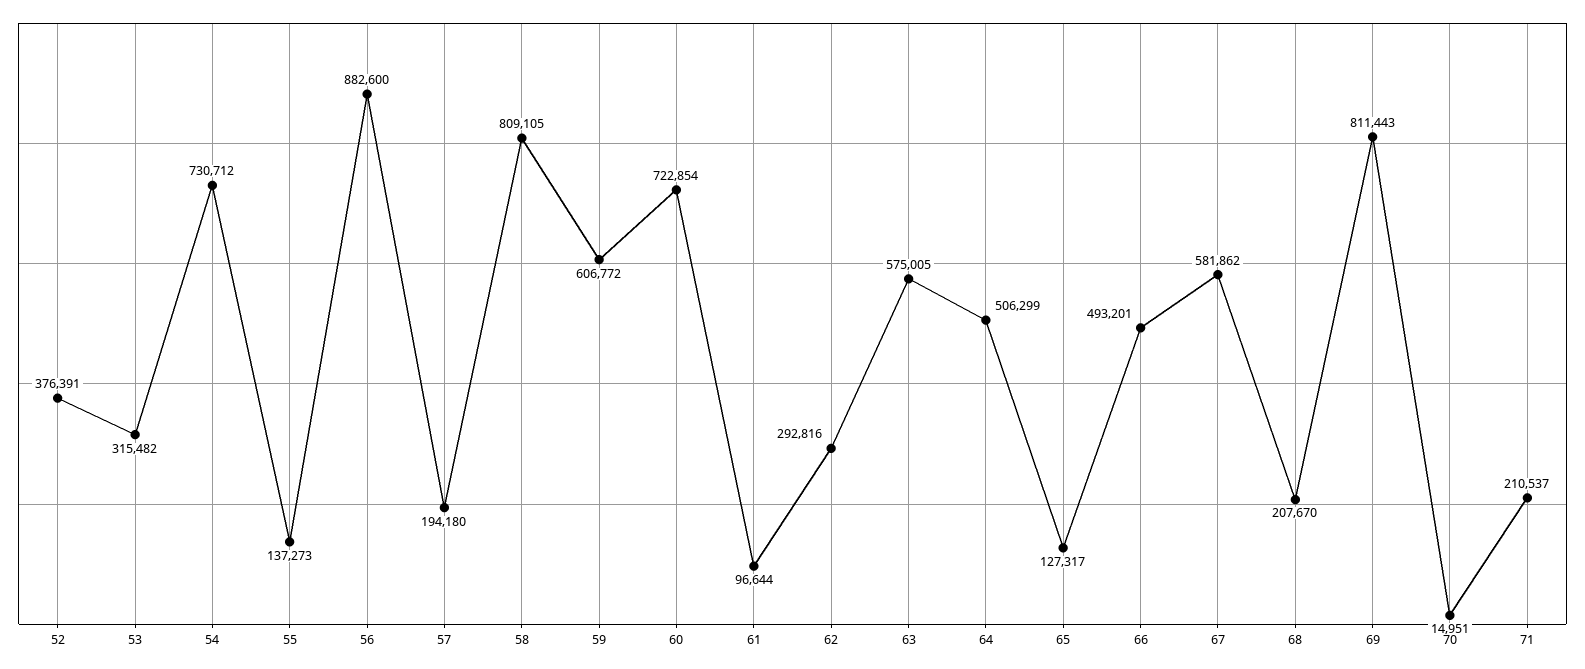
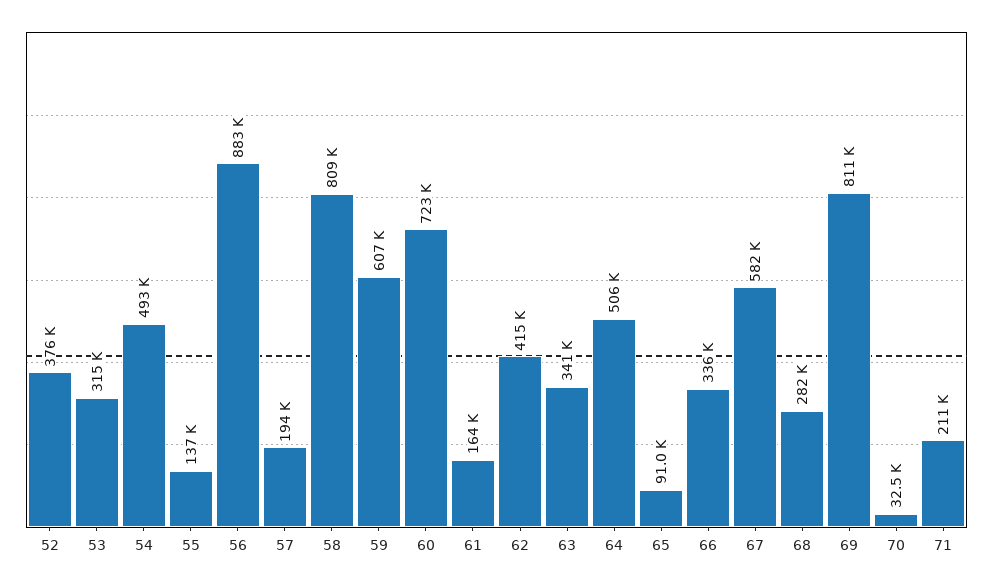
54: 730712 -> 493000
61: 96644 -> 164000
62: 292816 -> 415000
63: 575005 -> 341000
65: 127317 -> 91000
66: 493201 -> 336000
68: 207670 -> 282000
70: 14951 -> 32500

